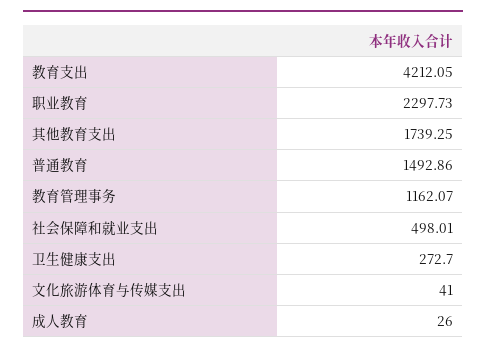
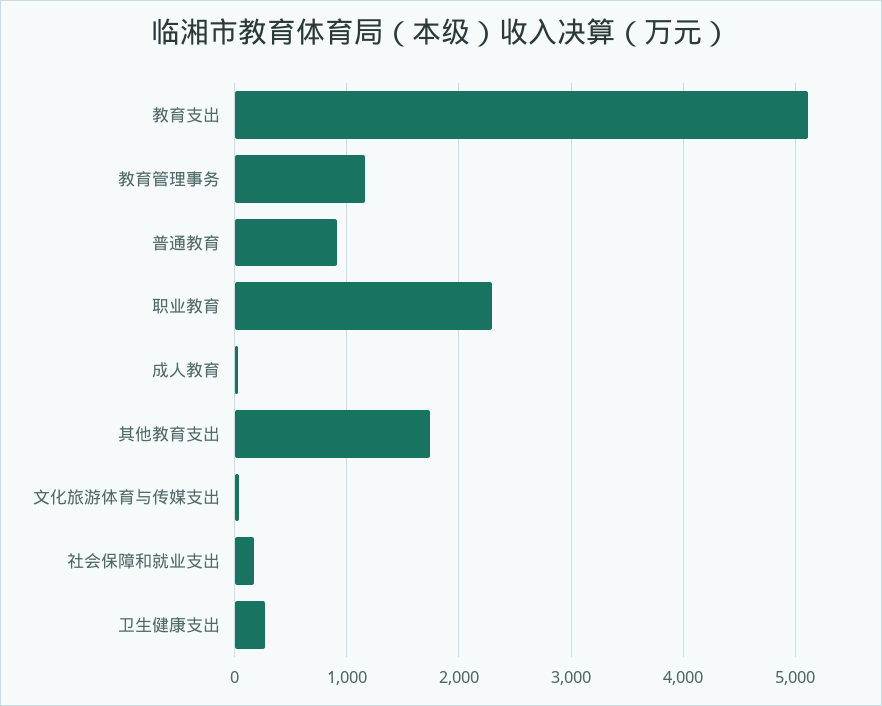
教育支出: 4212.05 -> 5100
普通教育: 1492.86 -> 900
社会保障和就业支出: 498.01 -> 200

